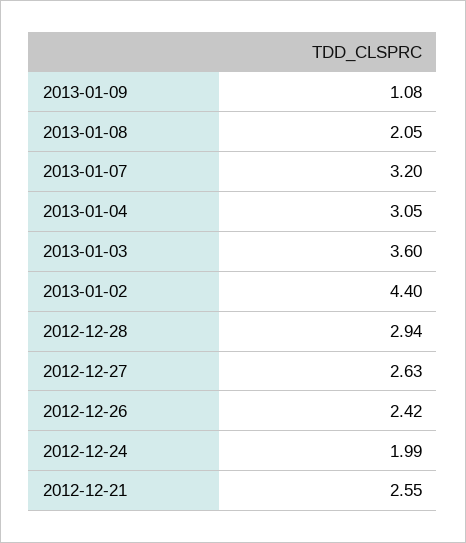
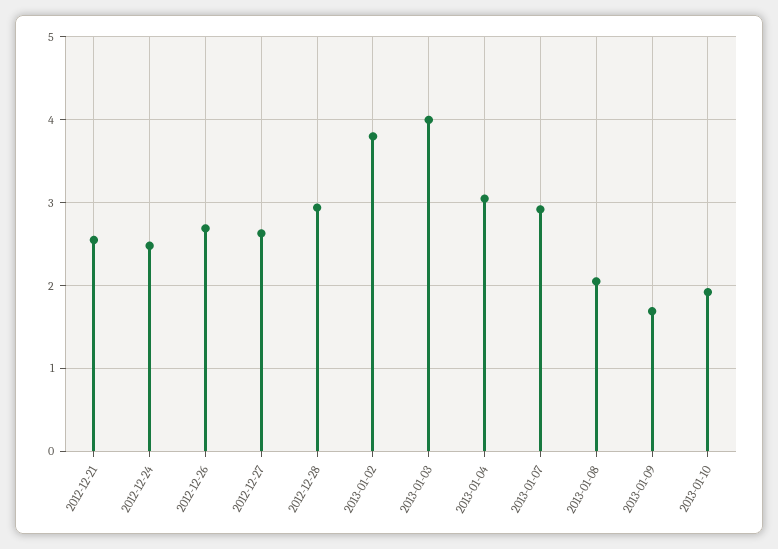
2013-01-09: 1.08 -> 1.7
2013-01-07: 3.2 -> 2.9
2013-01-03: 3.6 -> 4
2013-01-02: 4.4 -> 3.8
2012-12-26: 2.42 -> 2.7
2012-12-24: 1.99 -> 2.5
2013-01-10: none -> 1.9

